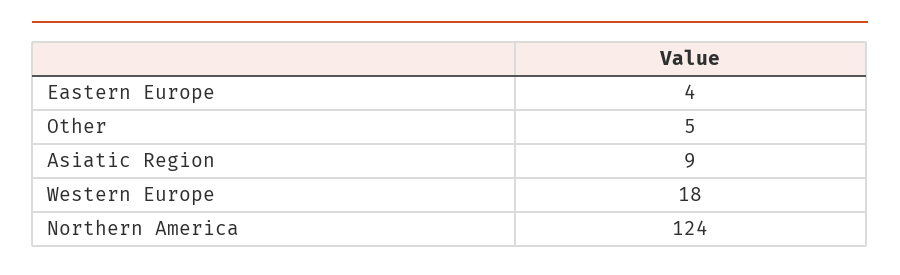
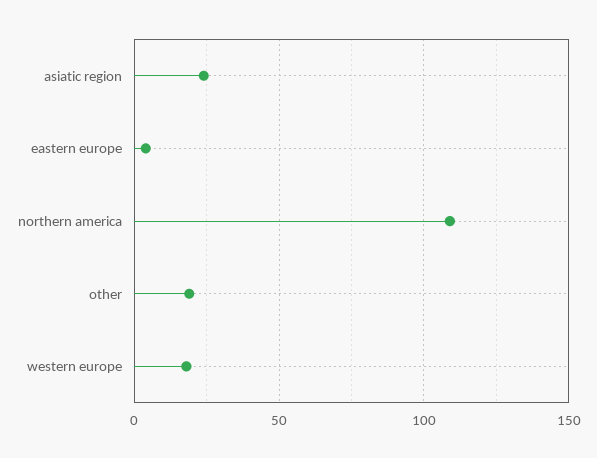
Other: 5 -> 20
Asiatic Region: 9 -> 25
Northern America: 124 -> 110

